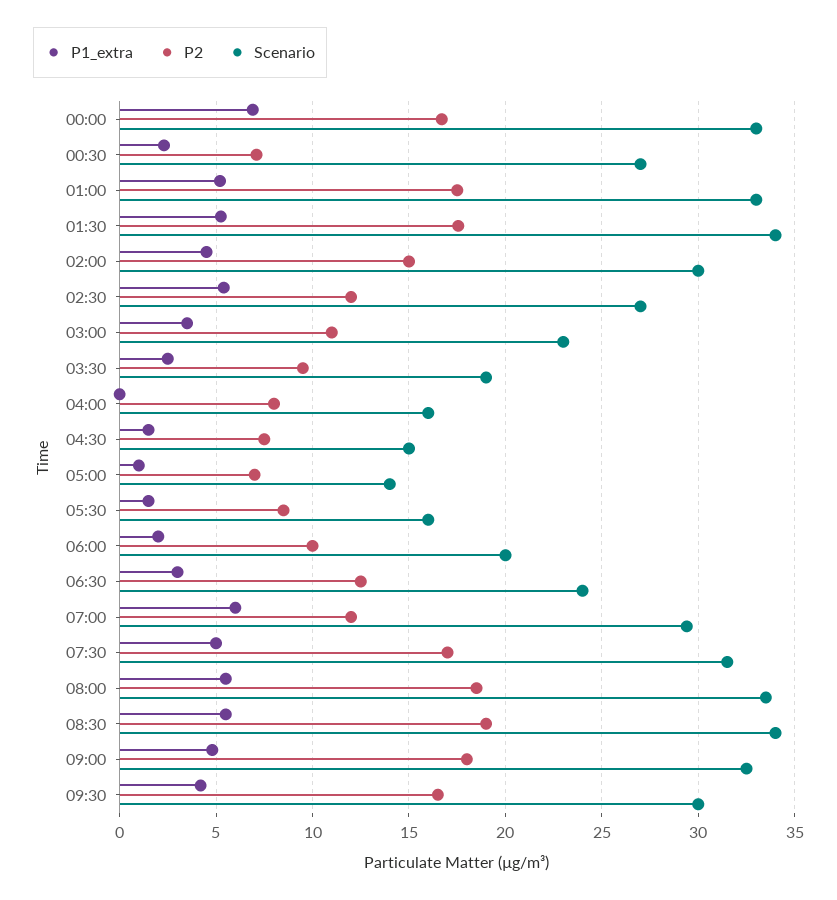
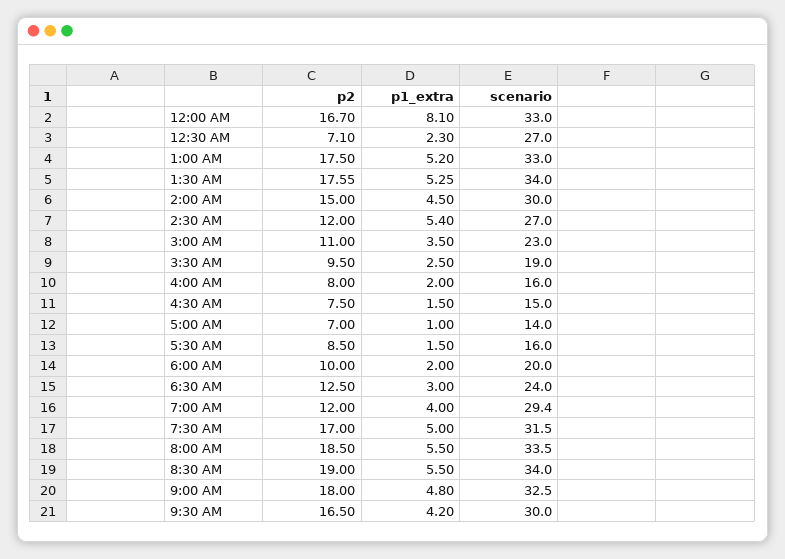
P1_extra, 00:00: 7 -> 8.1
P1_extra, 04:00: 0 -> 2
P1_extra, 07:00: 6 -> 4

